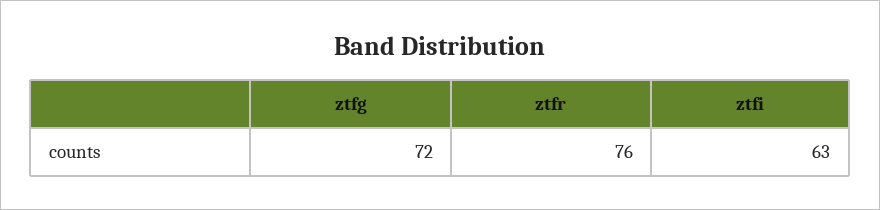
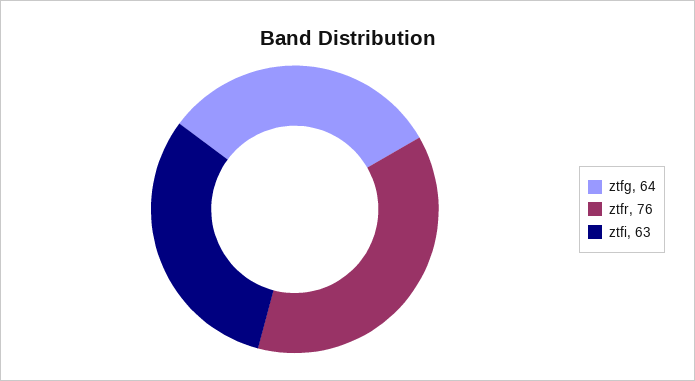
ztfg: 72 -> 64

